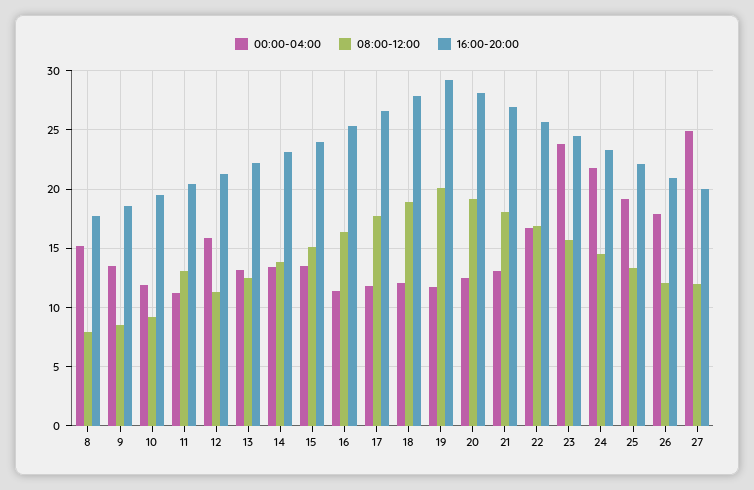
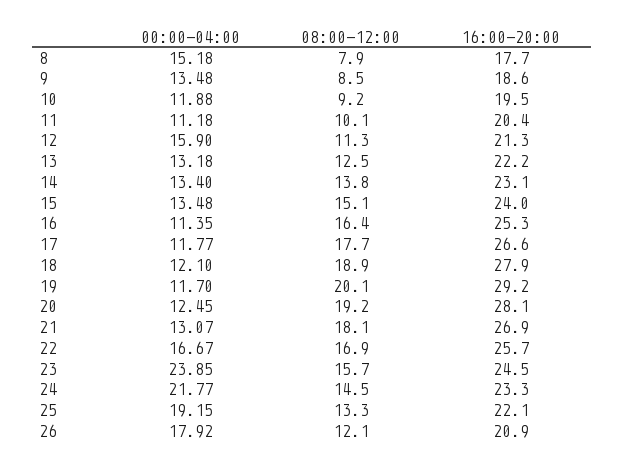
08:00-12:00, 11: 13 -> 10.1
00:00-04:00, 27: 25 -> none
08:00-12:00, 27: 12 -> none
16:00-20:00, 27: 20 -> none

